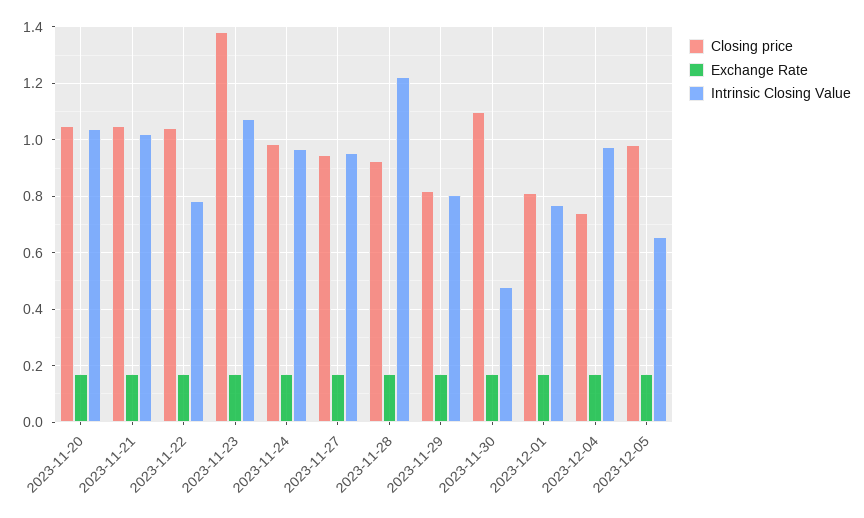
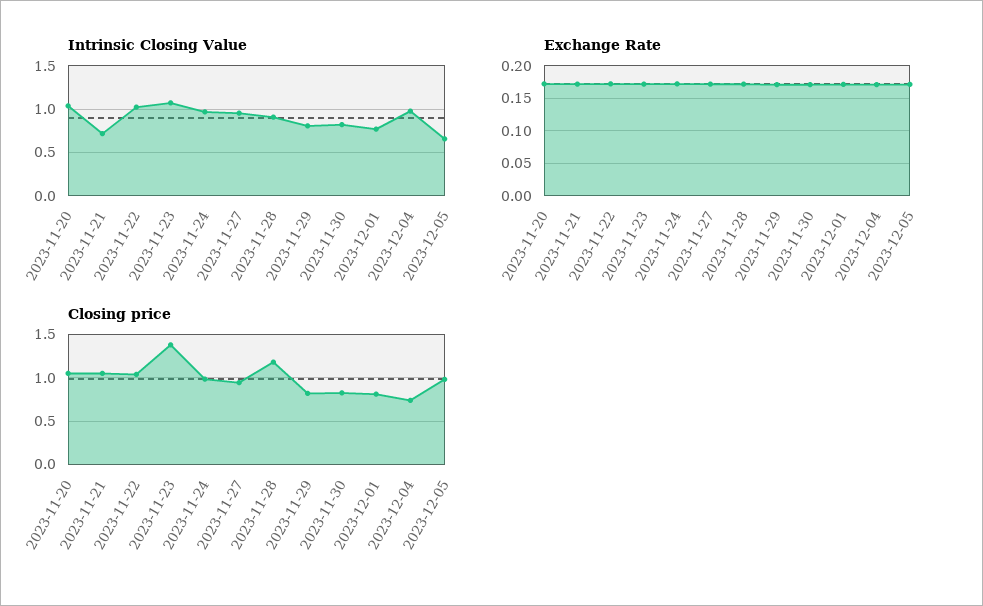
Intrinsic Closing Value, 2023-11-21: 1.025 -> 0.7
Intrinsic Closing Value, 2023-11-22: 0.775 -> 1
Closing price, 2023-11-28: 0.925 -> 1.2
Intrinsic Closing Value, 2023-11-28: 1.225 -> 0.9
Closing price, 2023-11-30: 1.1 -> 0.8
Intrinsic Closing Value, 2023-11-30: 0.475 -> 0.8

